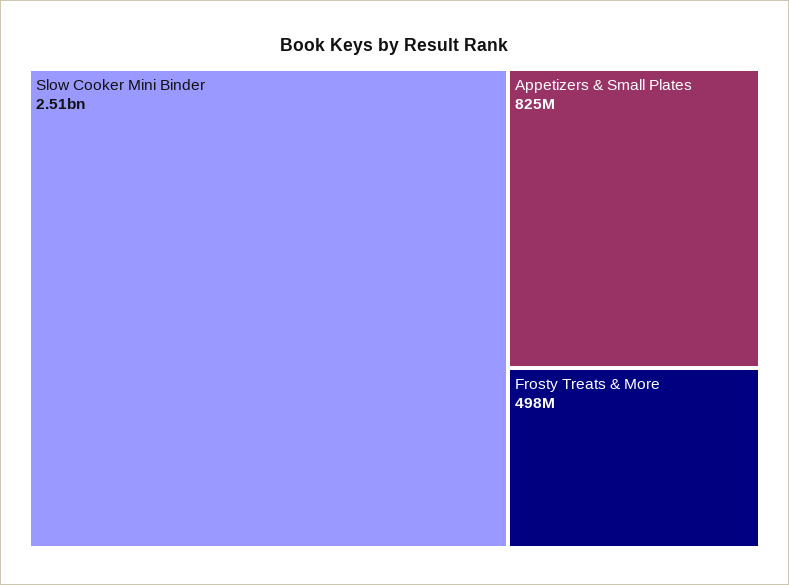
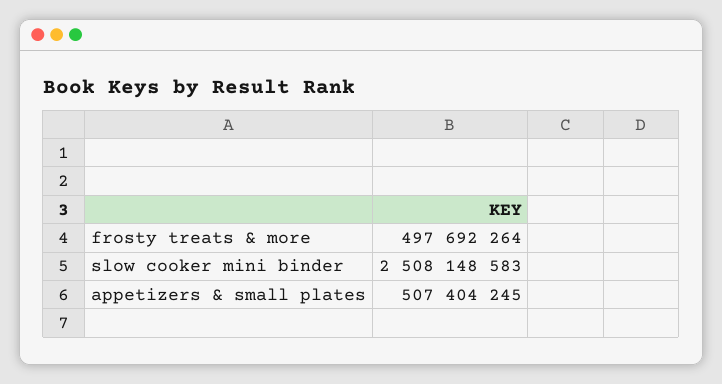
Appetizers & Small Plates: 825000000 -> 507404245

